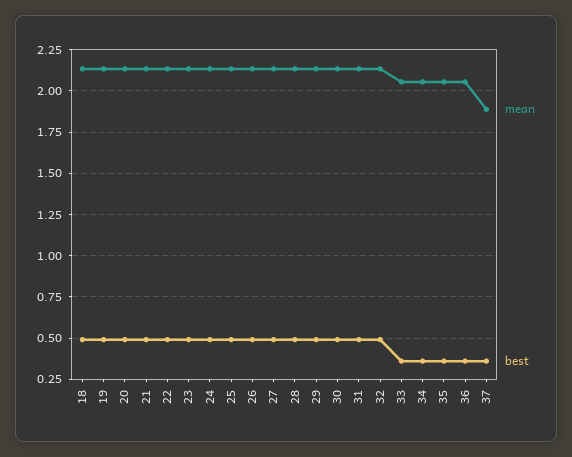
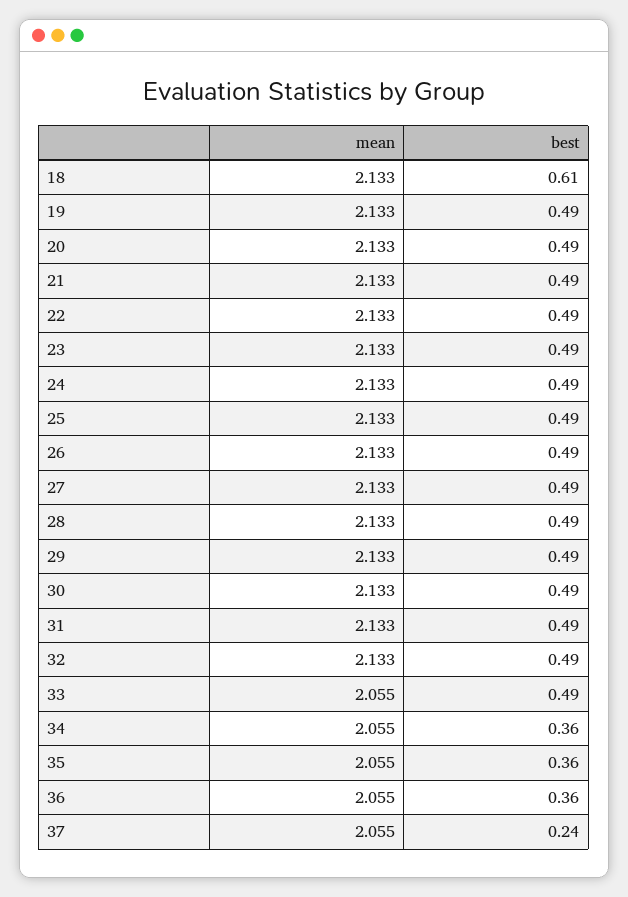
best, 18: 0.5 -> 0.61
best, 33: 0.35 -> 0.49
mean, 37: 1.9 -> 2.055
best, 37: 0.35 -> 0.24

